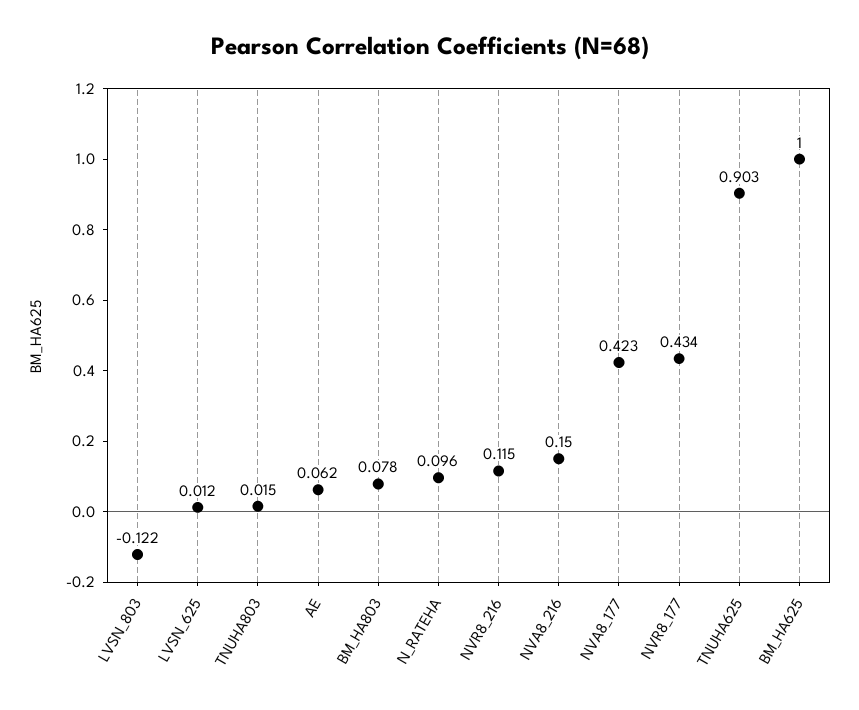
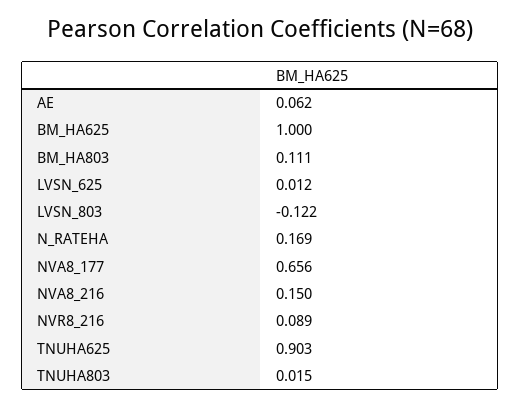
BM_HA803: 0.078 -> 0.111
N_RATEHA: 0.096 -> 0.169
NVR8_216: 0.115 -> 0.089
NVA8_177: 0.423 -> 0.656
NVR8_177: 0.434 -> none

